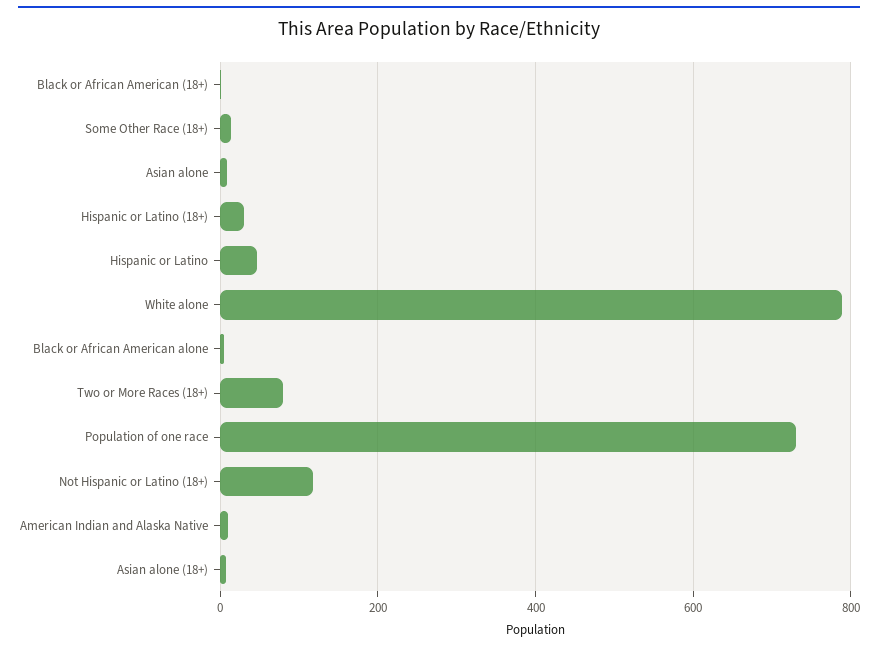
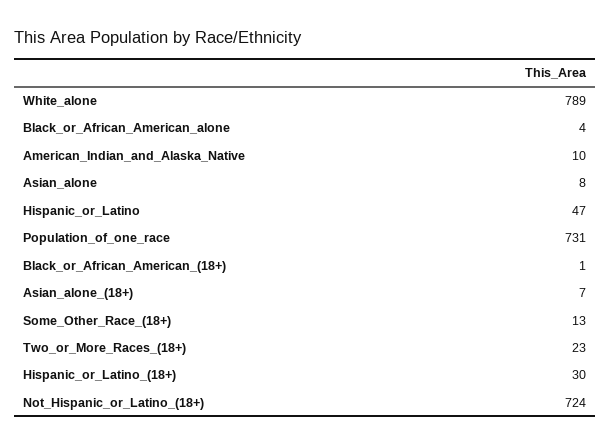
Two or More Races (18+): 80 -> 23
Not Hispanic or Latino (18+): 120 -> 724

